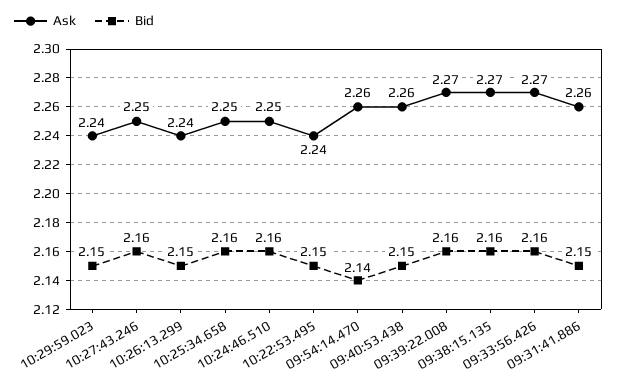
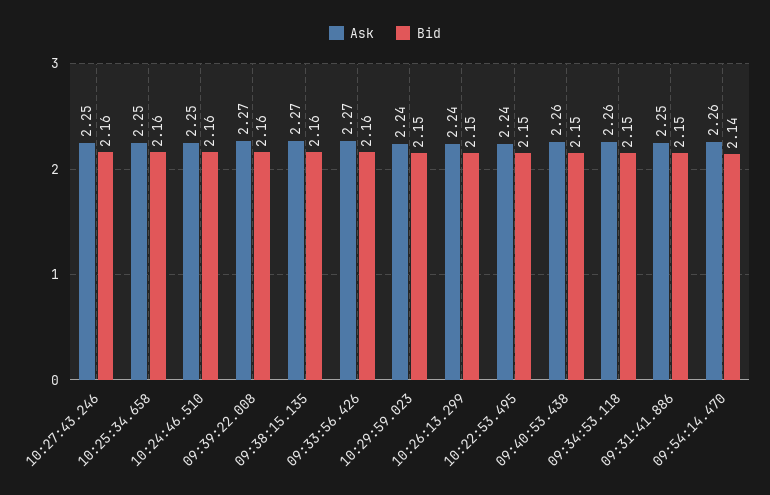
Ask, 09:31:41.886: 2.26 -> 2.25
Ask, 09:34:53.118: none -> 2.26
Bid, 09:34:53.118: none -> 2.15

